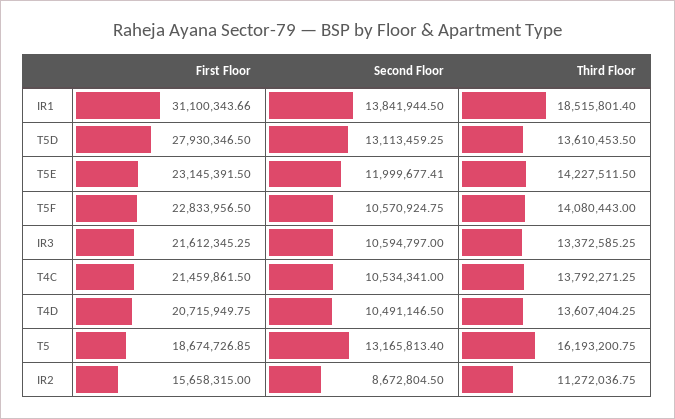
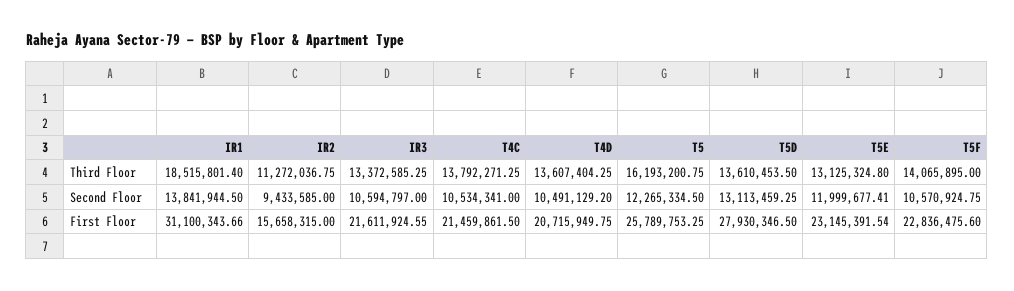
First Floor, T5E: 23145391.5 -> 23145391.54
Third Floor, T5E: 14227511.5 -> 13125324.8
First Floor, T5F: 22833956.5 -> 22836475.6
Third Floor, T5F: 14080443 -> 14065895
First Floor, IR3: 21612345.25 -> 21611924.55
Second Floor, T4D: 10491146.5 -> 10491129.2
First Floor, T5: 18674726.85 -> 25789753.25
Second Floor, T5: 13165813.4 -> 12265334.5
Second Floor, IR2: 8672804.5 -> 9433585

